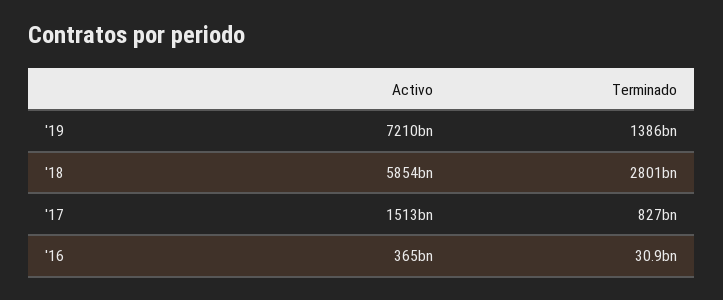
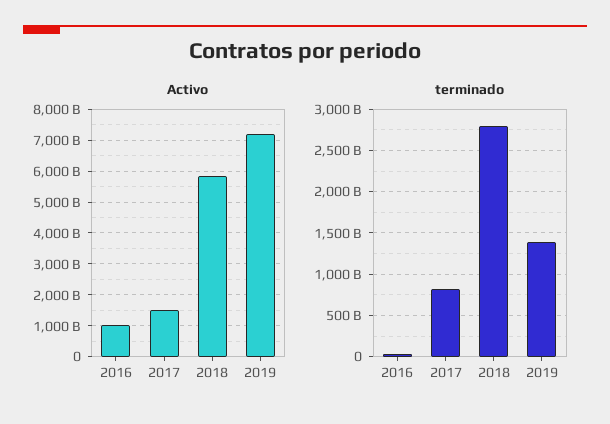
Activo, '16: 365000000000 -> 1000000000000

